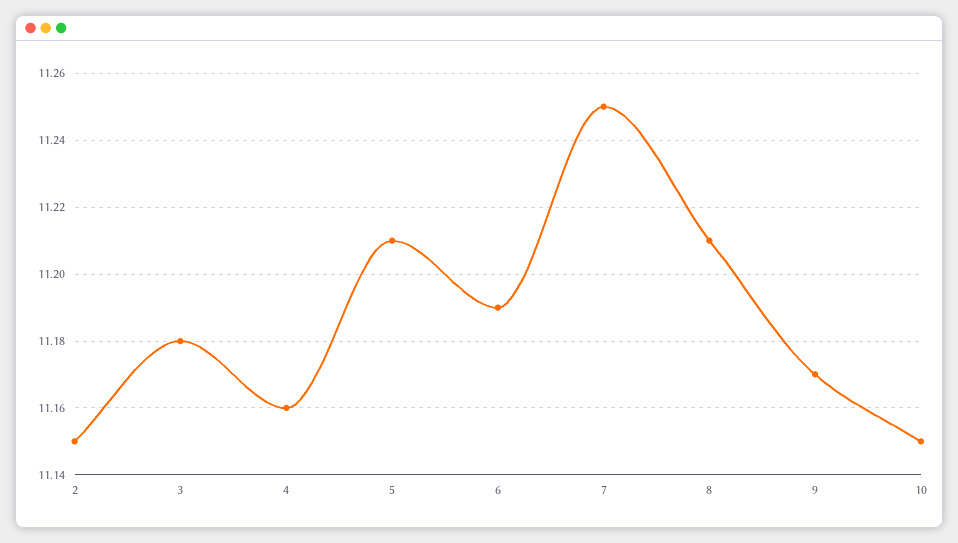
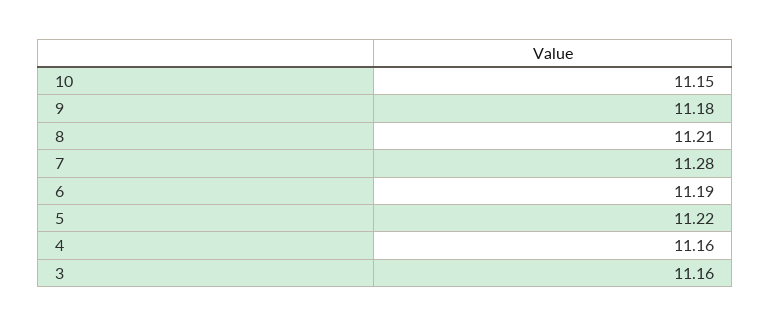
2: 11.15 -> none
3: 11.18 -> 11.16
5: 11.21 -> 11.22
7: 11.25 -> 11.28
9: 11.17 -> 11.18

